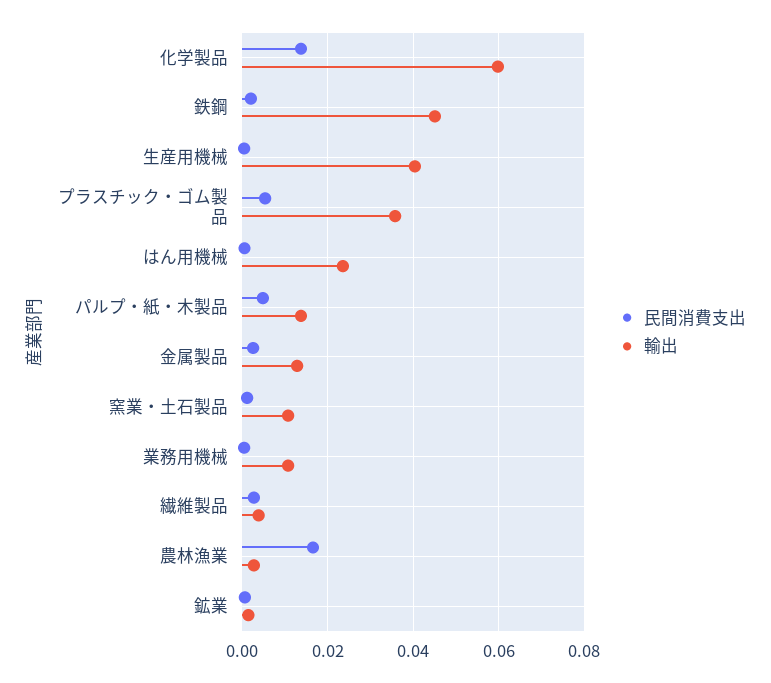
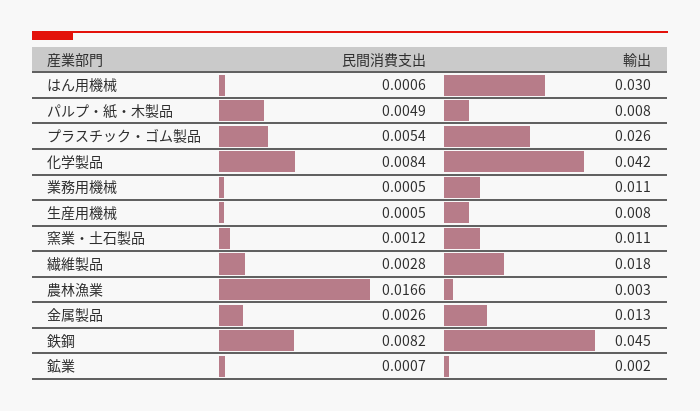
民間消費支出, 化学製品: 0.014 -> 0.0084
輸出, 化学製品: 0.06 -> 0.042
民間消費支出, 鉄鋼: 0.002 -> 0.0082
輸出, 生産用機械: 0.04 -> 0.008
輸出, プラスチック・ゴム製品: 0.036 -> 0.026
輸出, はん用機械: 0.024 -> 0.03
輸出, パルプ・紙・木製品: 0.014 -> 0.008
輸出, 繊維製品: 0.004 -> 0.018

